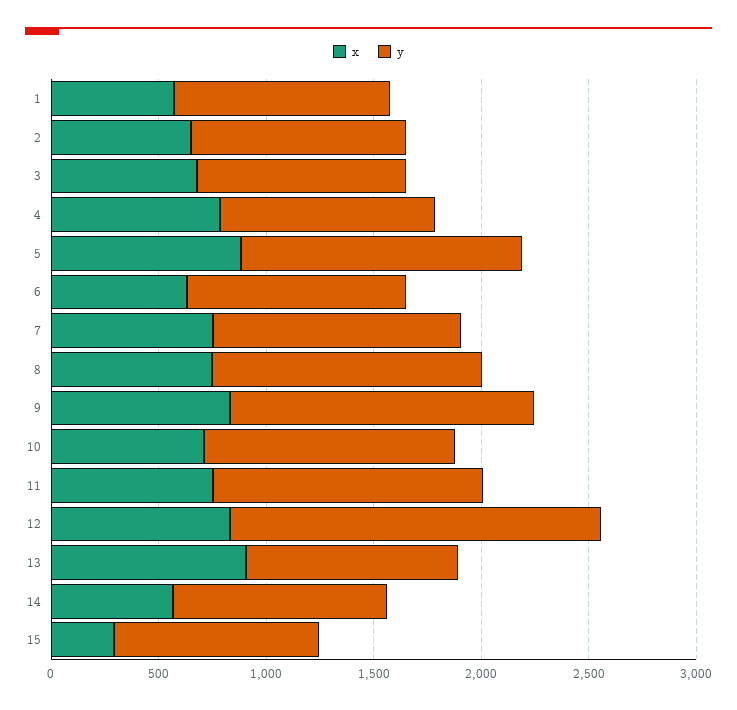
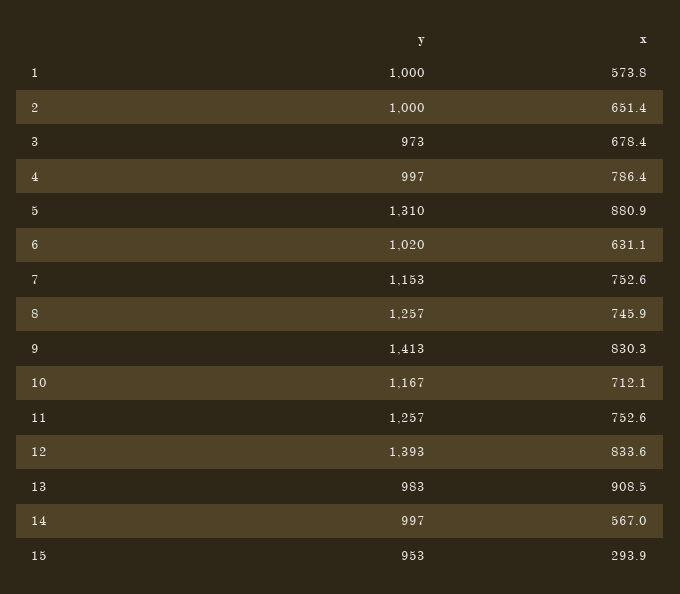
y, 12: 1700 -> 1393

